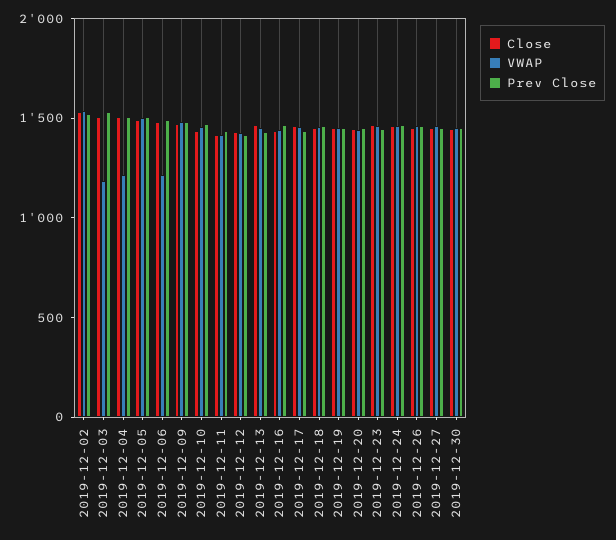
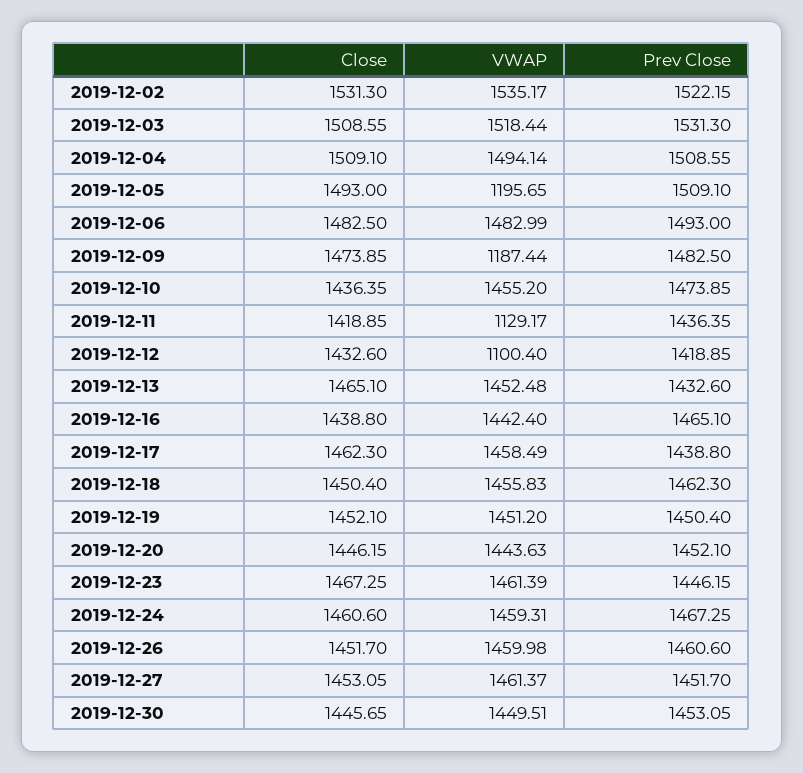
VWAP, 2019-12-03: 1200 -> 1518.44
VWAP, 2019-12-04: 1200 -> 1494.14
VWAP, 2019-12-05: 1500 -> 1195.65
VWAP, 2019-12-06: 1200 -> 1482.99
VWAP, 2019-12-09: 1500 -> 1187.44
VWAP, 2019-12-11: 1400 -> 1129.17
VWAP, 2019-12-12: 1400 -> 1100.4

